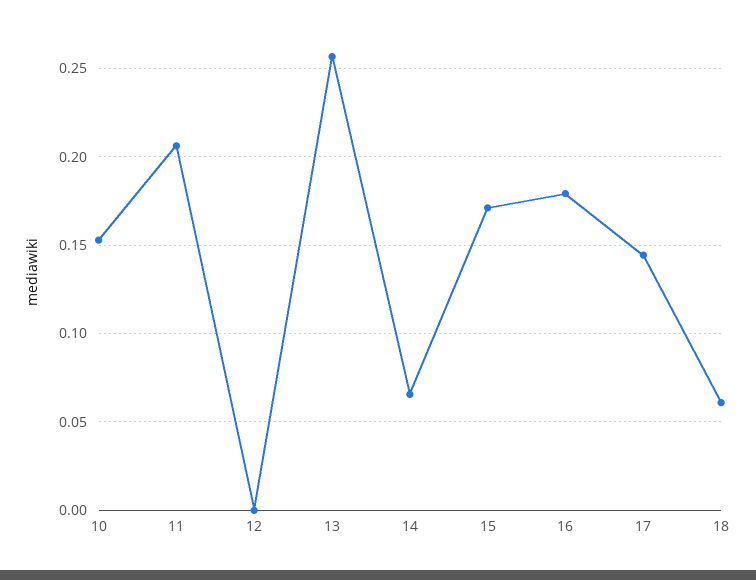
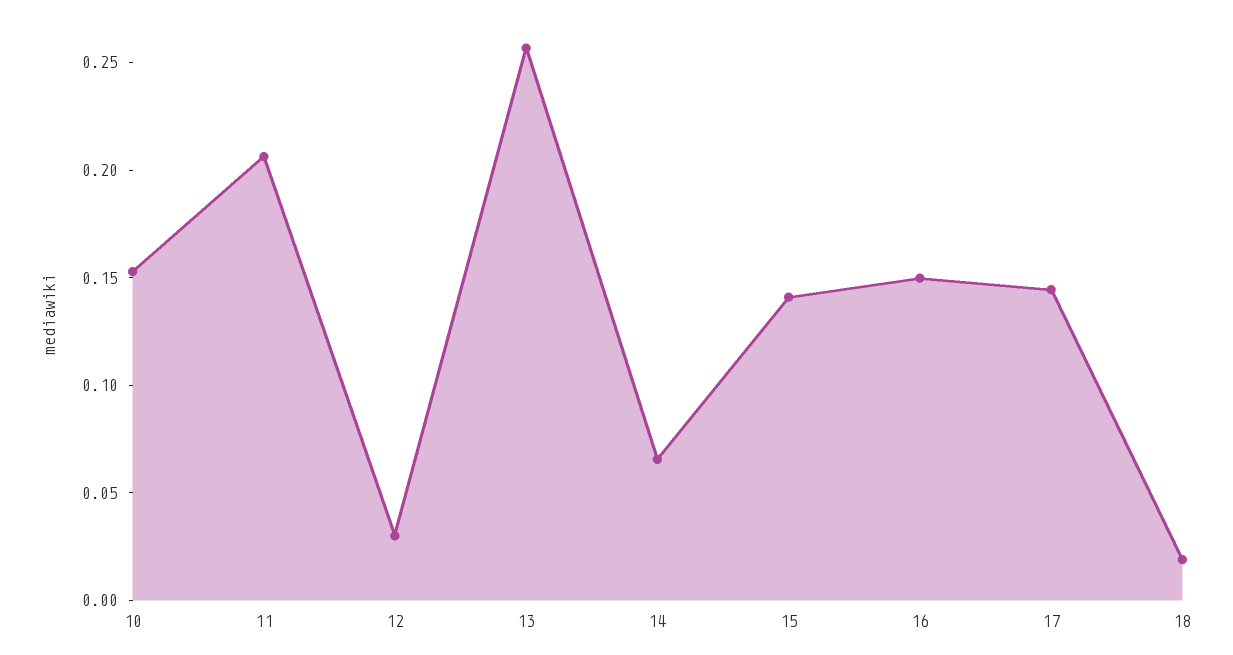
12: 0 -> 0.03
15: 0.17 -> 0.14
16: 0.18 -> 0.15
18: 0.06 -> 0.02

